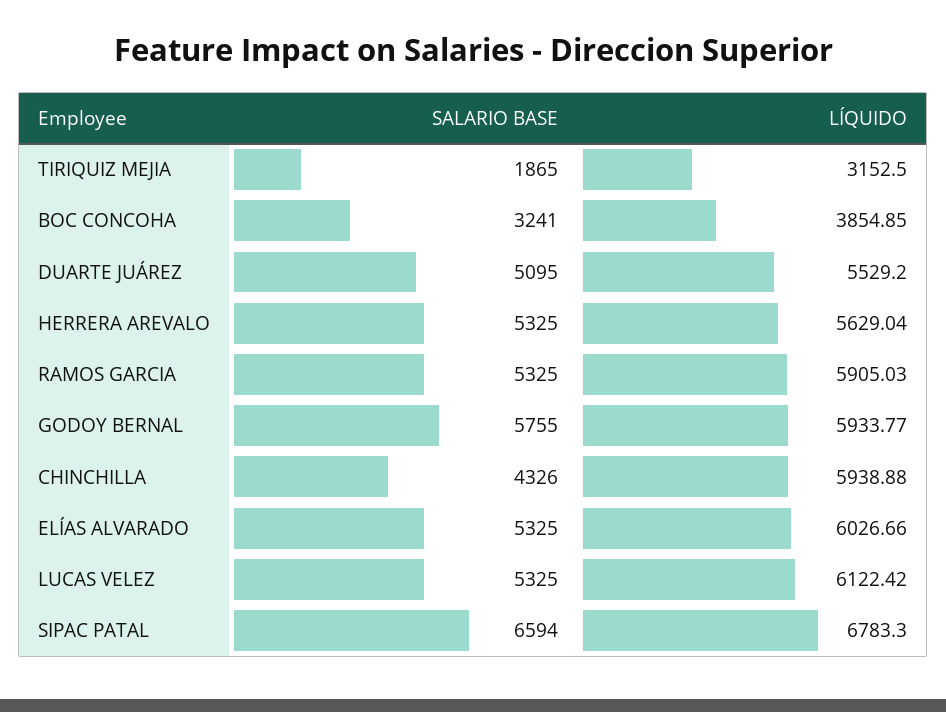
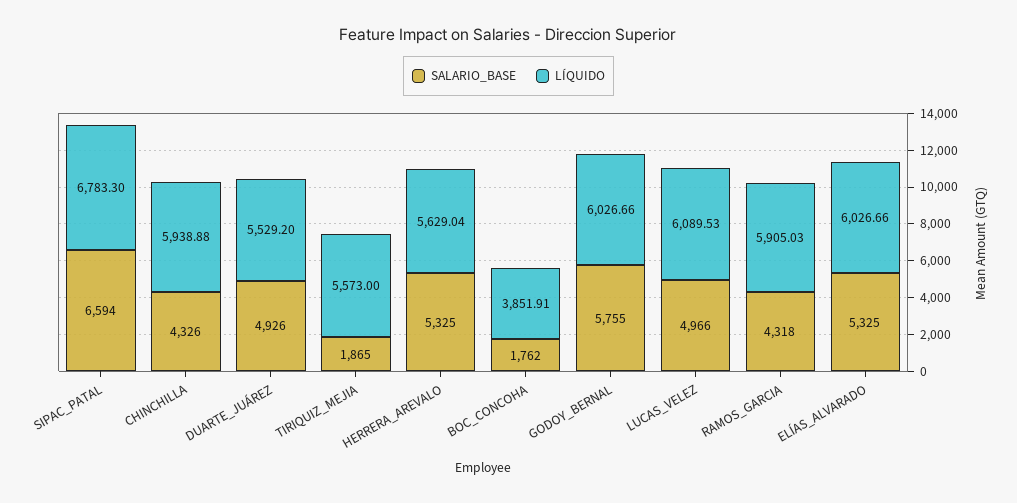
LÍQUIDO, TIRIQUIZ MEJIA: 3152.5 -> 5573
SALARIO BASE, BOC CONCOHA: 3241 -> 1762
LÍQUIDO, BOC CONCOHA: 3854.85 -> 3851.91
SALARIO BASE, DUARTE JUÁREZ: 5095 -> 4926
SALARIO BASE, RAMOS GARCIA: 5325 -> 4318
LÍQUIDO, GODOY BERNAL: 5933.77 -> 6026.66
SALARIO BASE, LUCAS VELEZ: 5325 -> 4966
LÍQUIDO, LUCAS VELEZ: 6122.42 -> 6089.53

